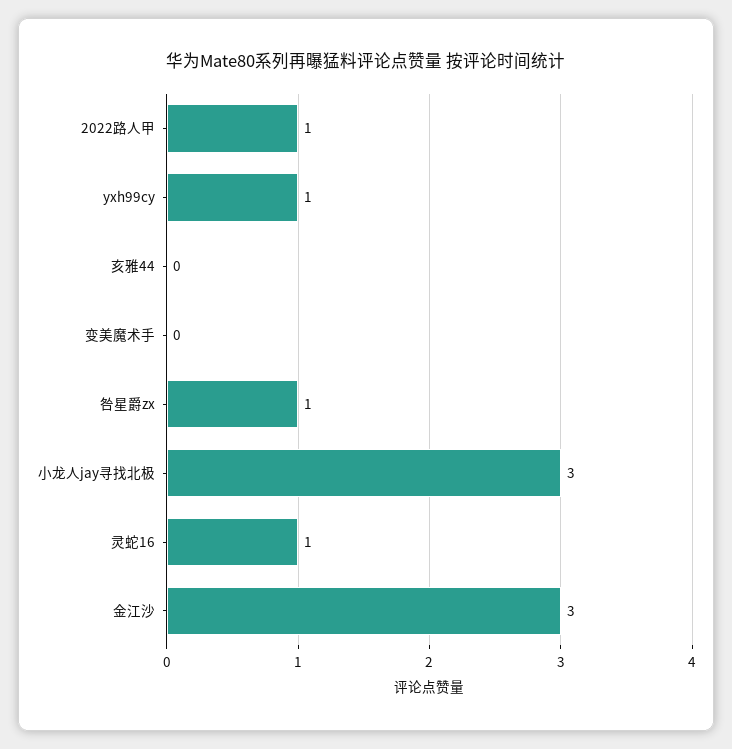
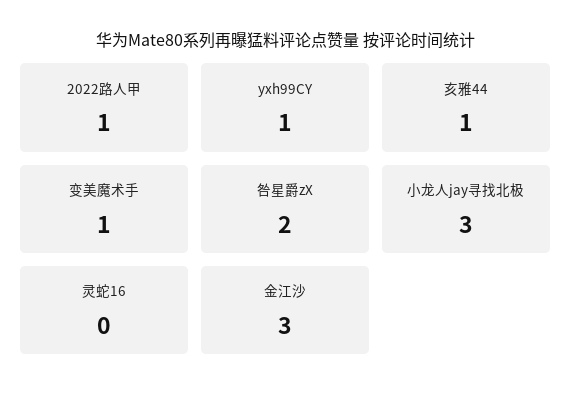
亥雅44: 0 -> 1
变美魔术手: 0 -> 1
咎星爵zx: 1 -> 2
灵蛇16: 1 -> 0

